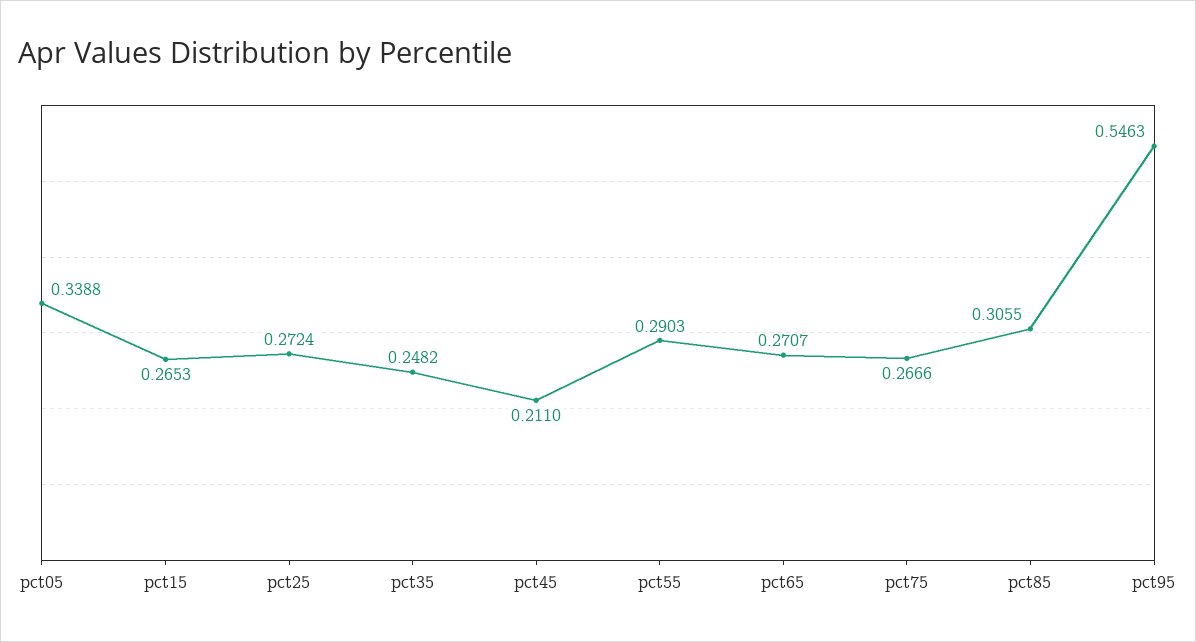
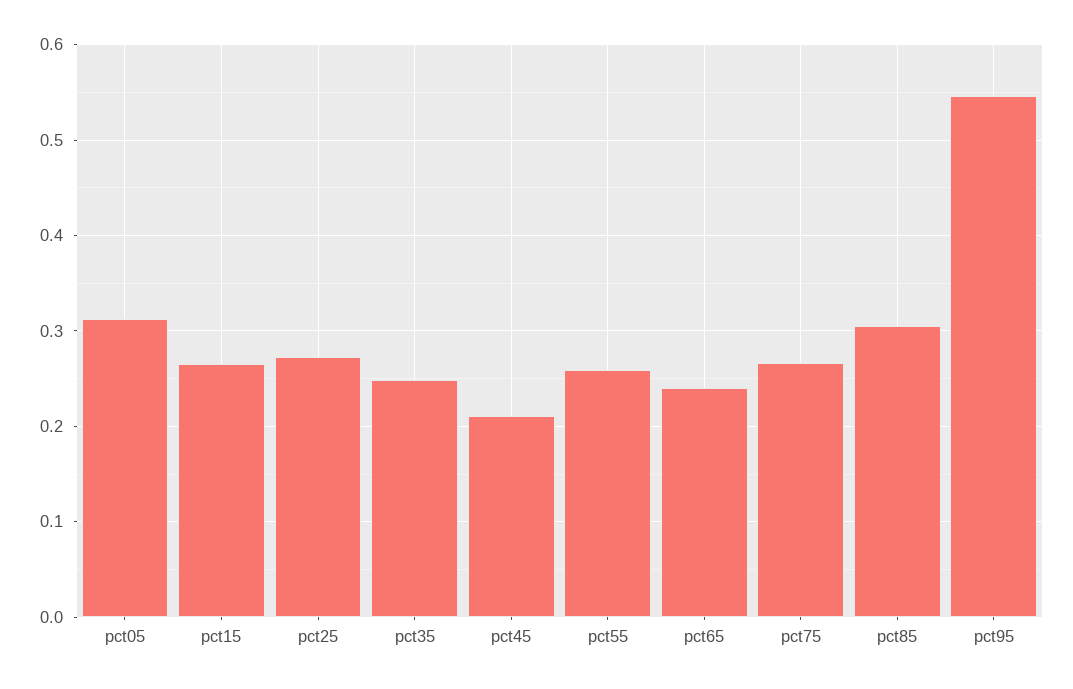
pct05: 0.3388 -> 0.31
pct55: 0.2903 -> 0.26
pct65: 0.2707 -> 0.24

